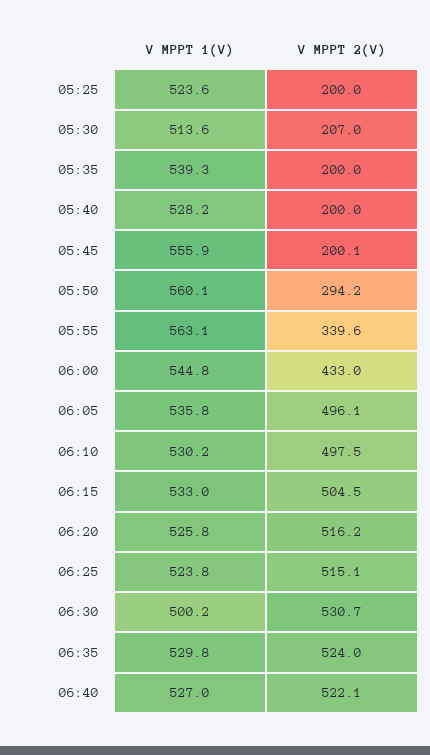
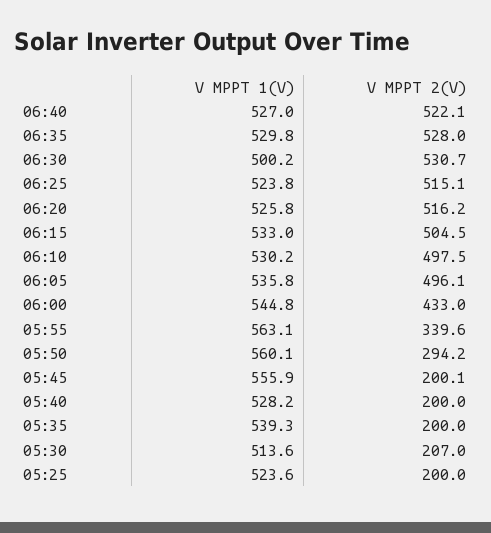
V MPPT 2(V), 06:35: 524 -> 528

